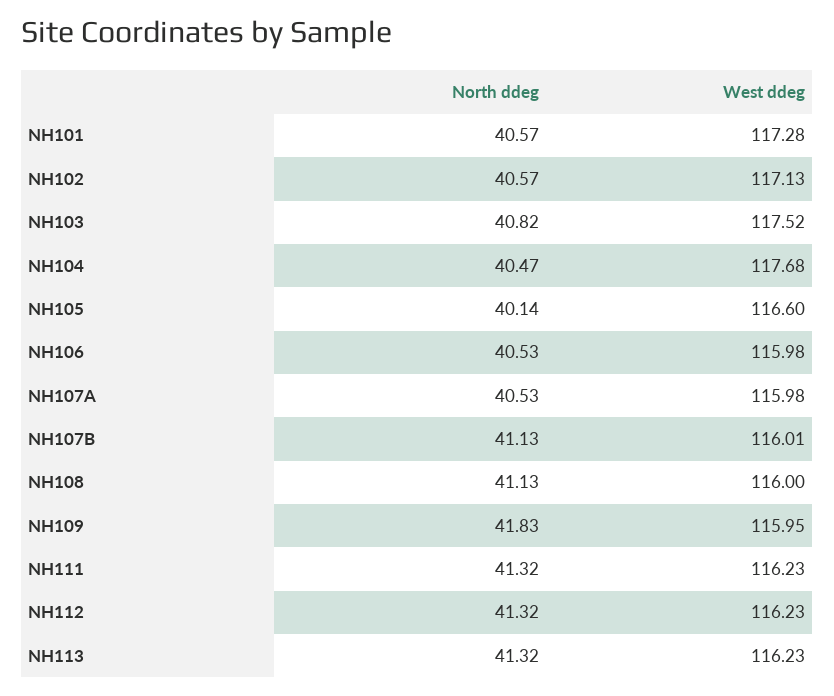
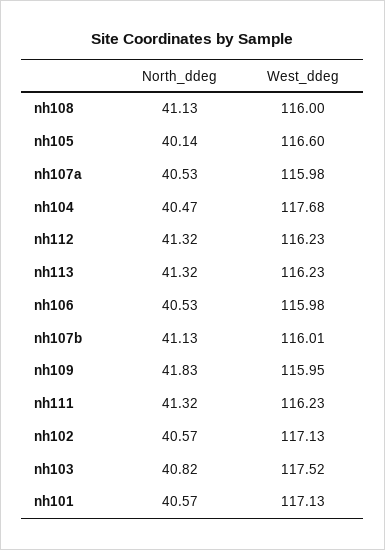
West ddeg, NH101: 117.28 -> 117.13

